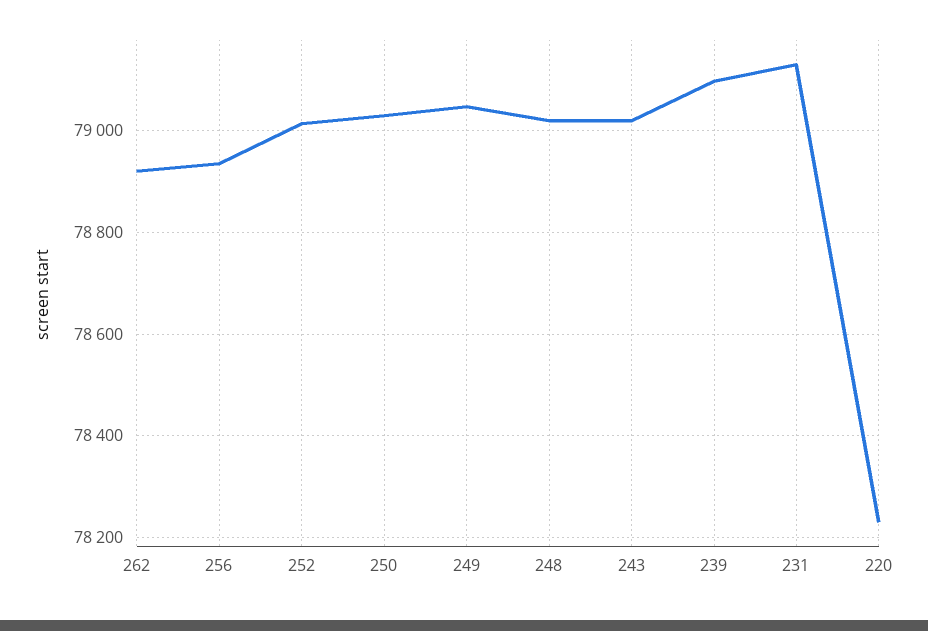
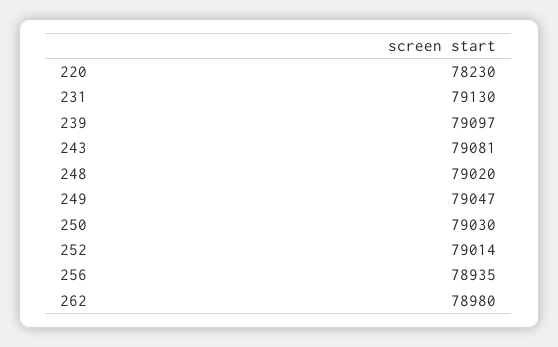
262: 78920 -> 78980
243: 79020 -> 79081

